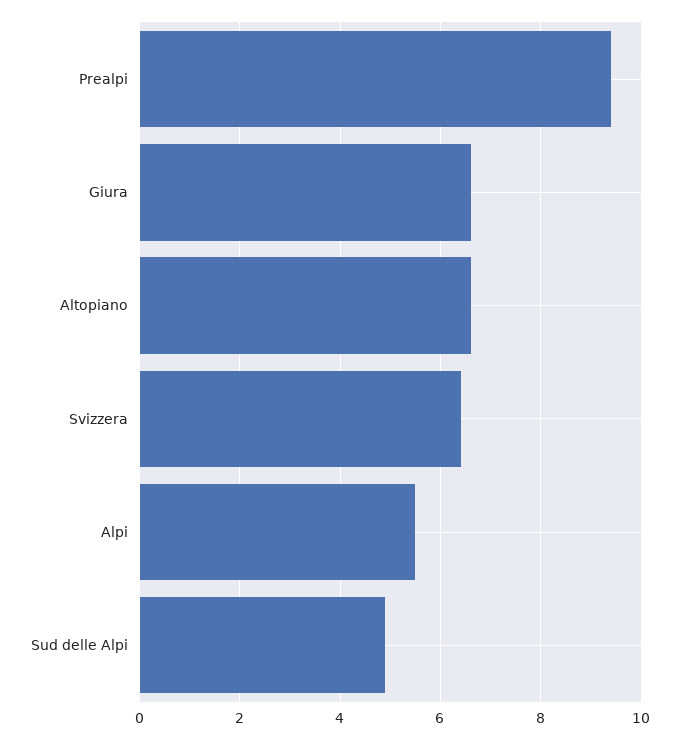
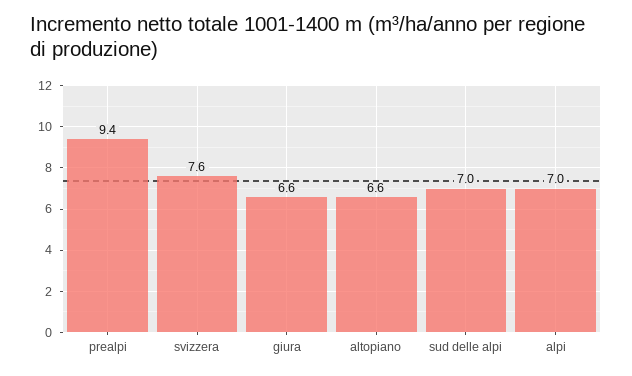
Svizzera: 6.5 -> 7.6
Alpi: 5.5 -> 7
Sud delle Alpi: 5 -> 7

